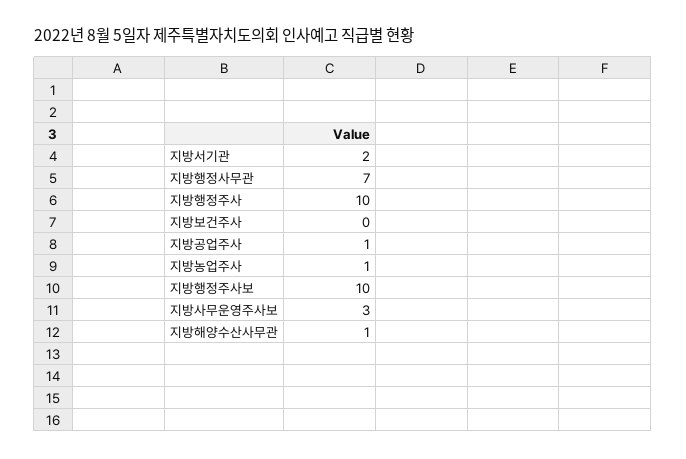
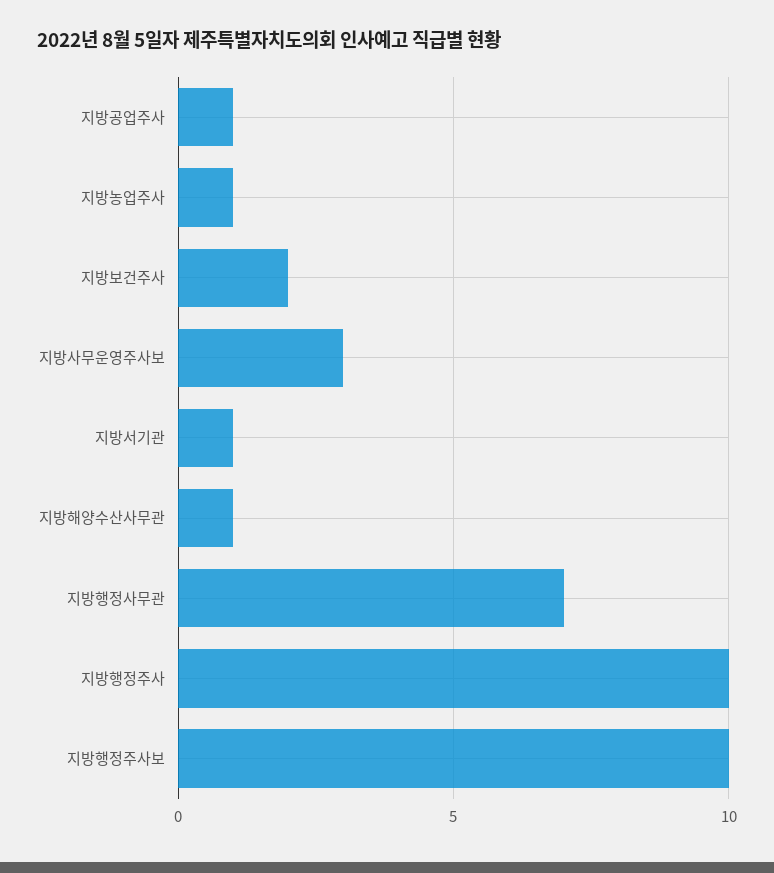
지방서기관: 2 -> 1
지방보건주사: 0 -> 2

